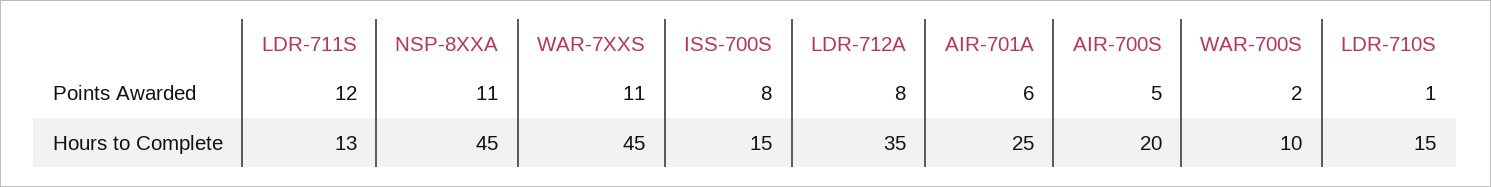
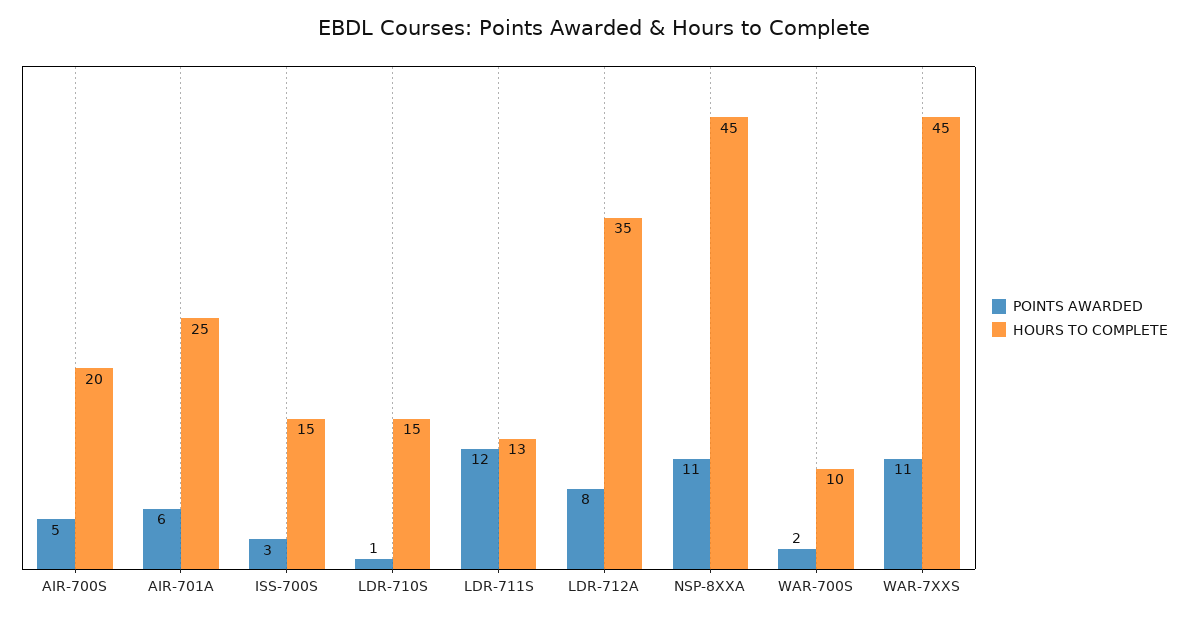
Points Awarded, ISS-700S: 8 -> 3

